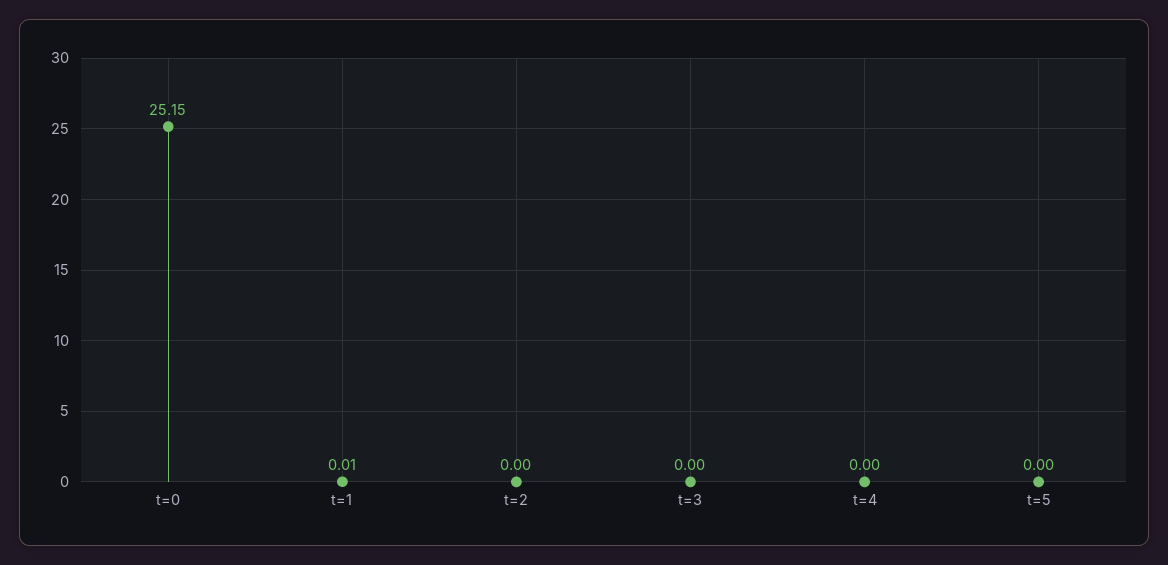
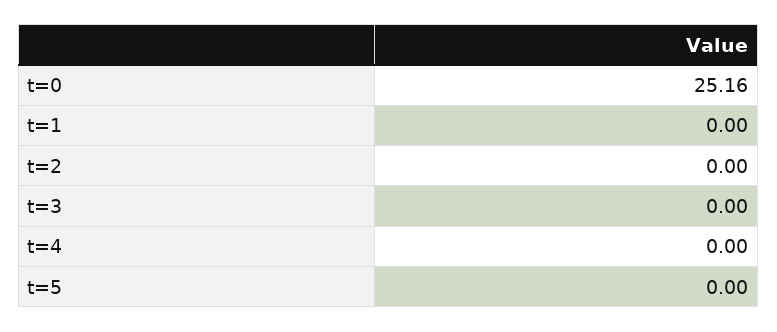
t=0: 25.15 -> 25.16
t=1: 0.01 -> 0

